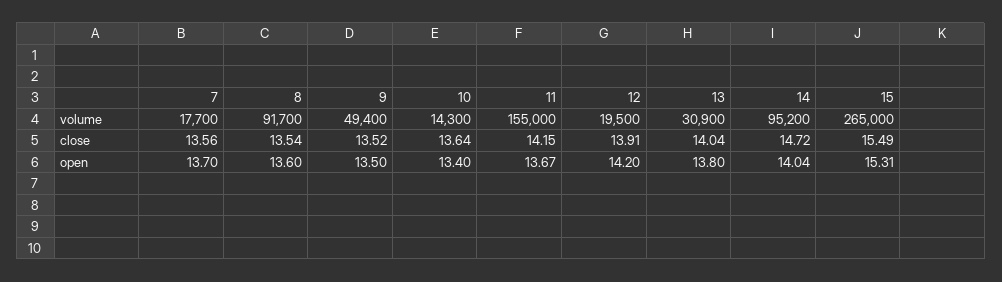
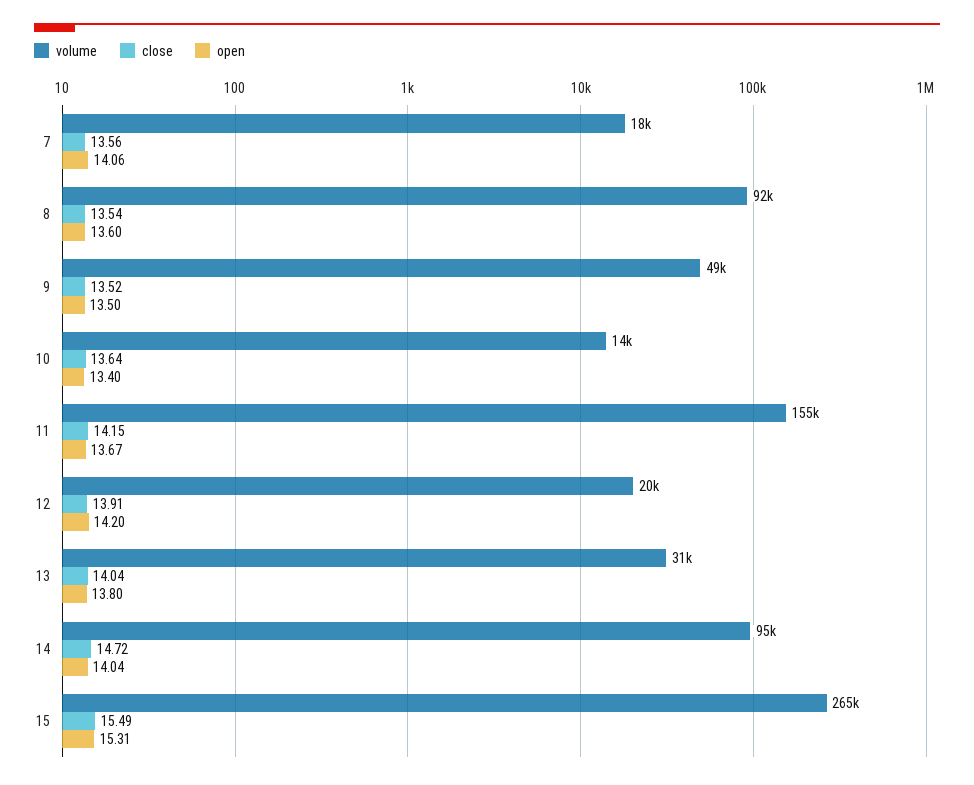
open, 7: 13.7 -> 14.06

